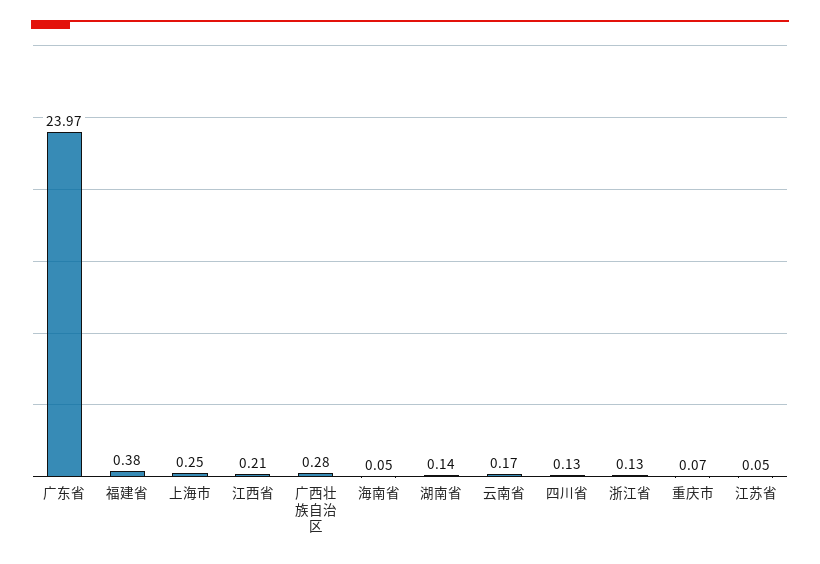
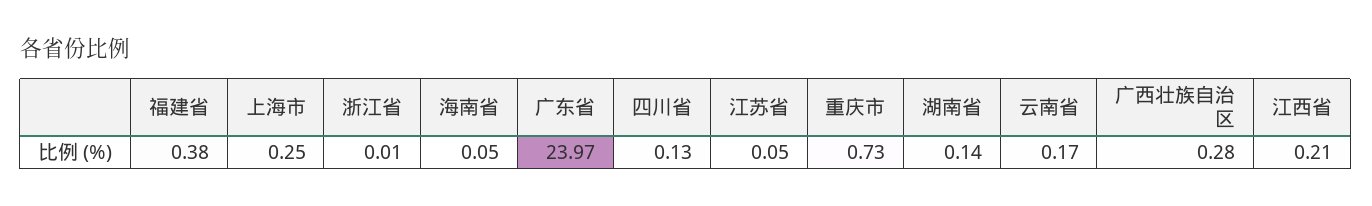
浙江省: 0.13 -> 0.01
重庆市: 0.07 -> 0.73

